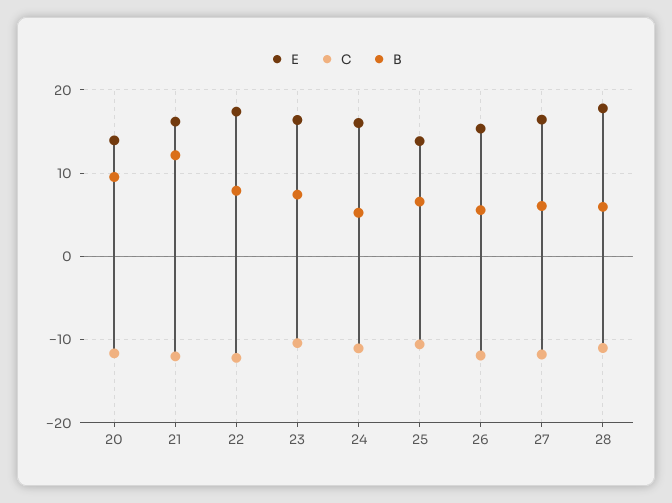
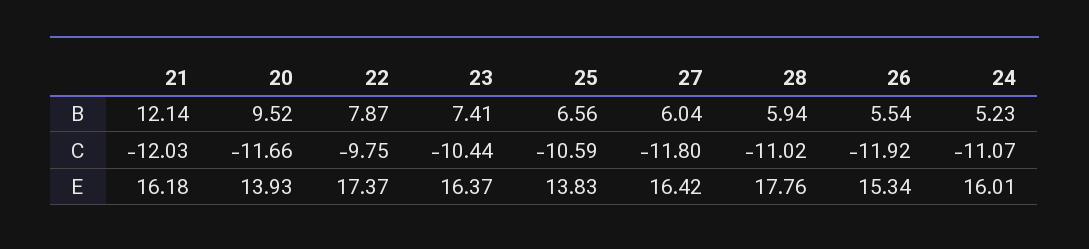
C, 22: -12 -> -9.75

